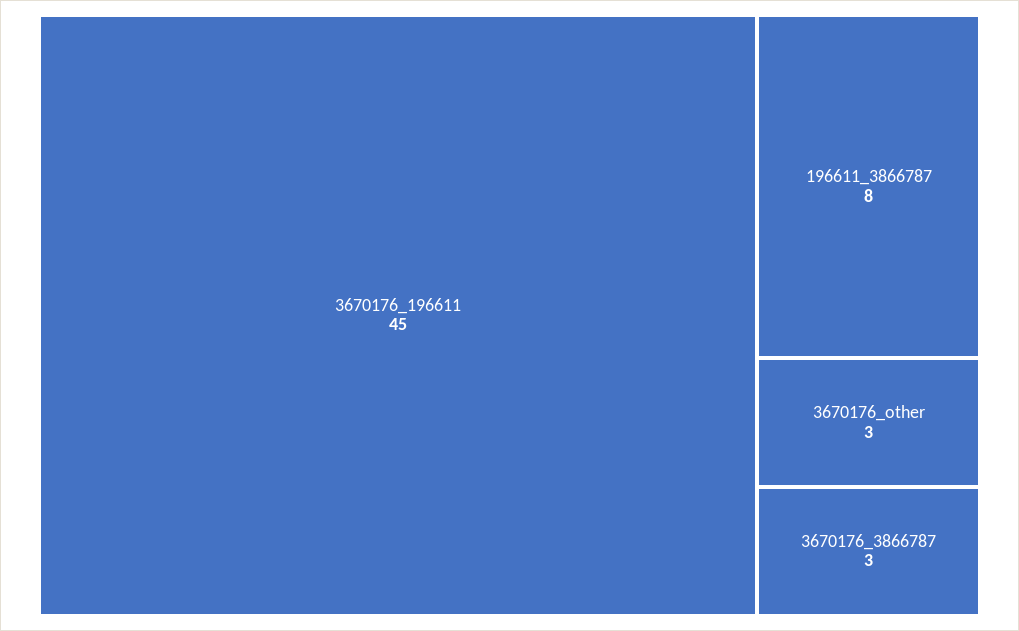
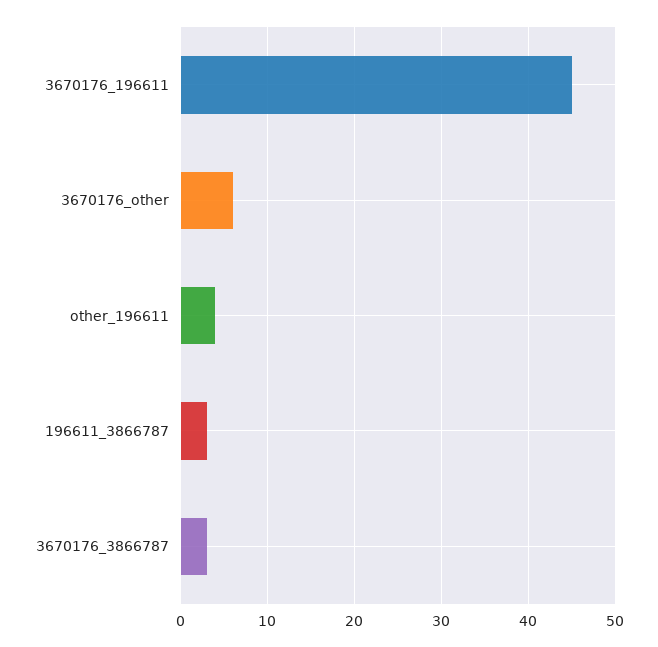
196611_3866787: 8 -> 3
3670176_other: 3 -> 6
other_196611: none -> 4

